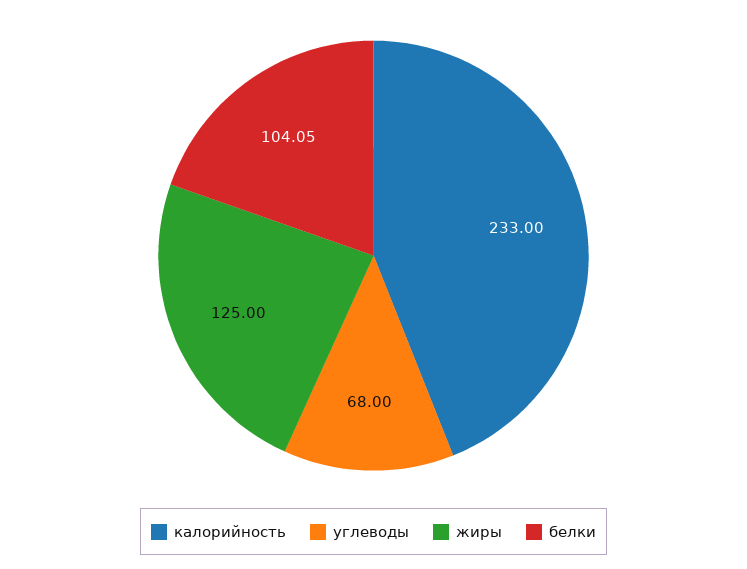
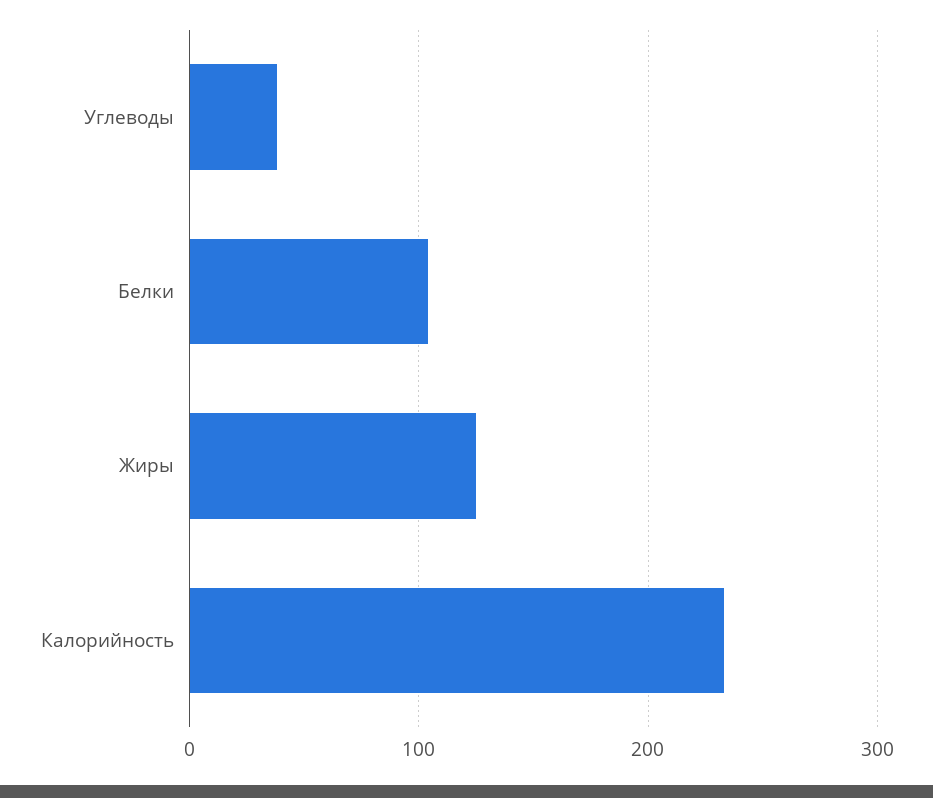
углеводы: 68 -> 40

